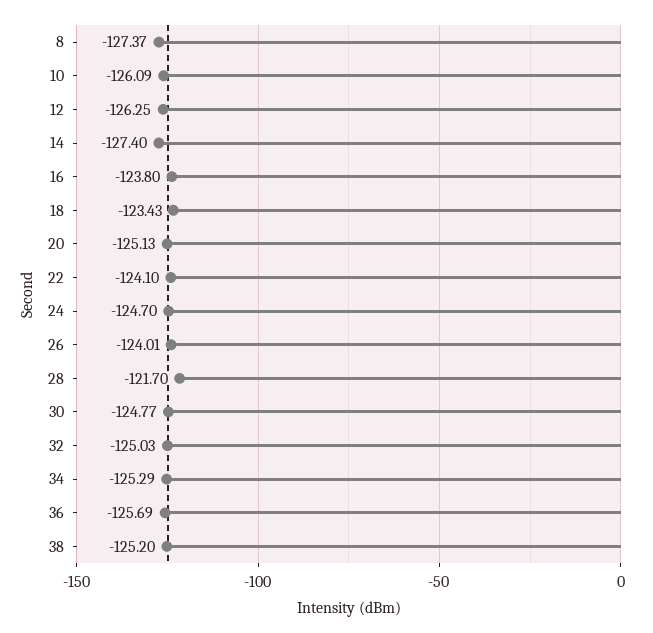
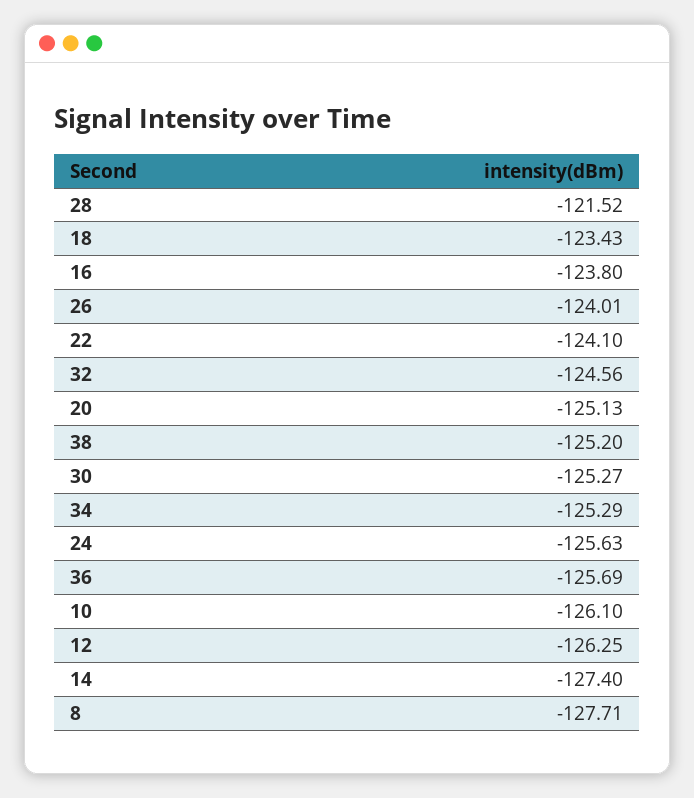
8: -127.37 -> -127.71
10: -126.09 -> -126.1
24: -124.7 -> -125.63
28: -121.7 -> -121.52
30: -124.77 -> -125.27
32: -125.03 -> -124.56

